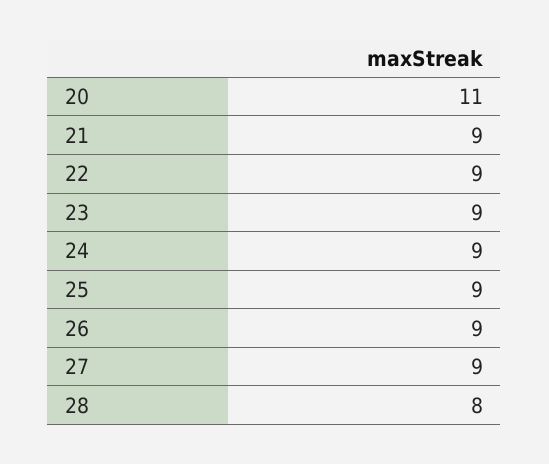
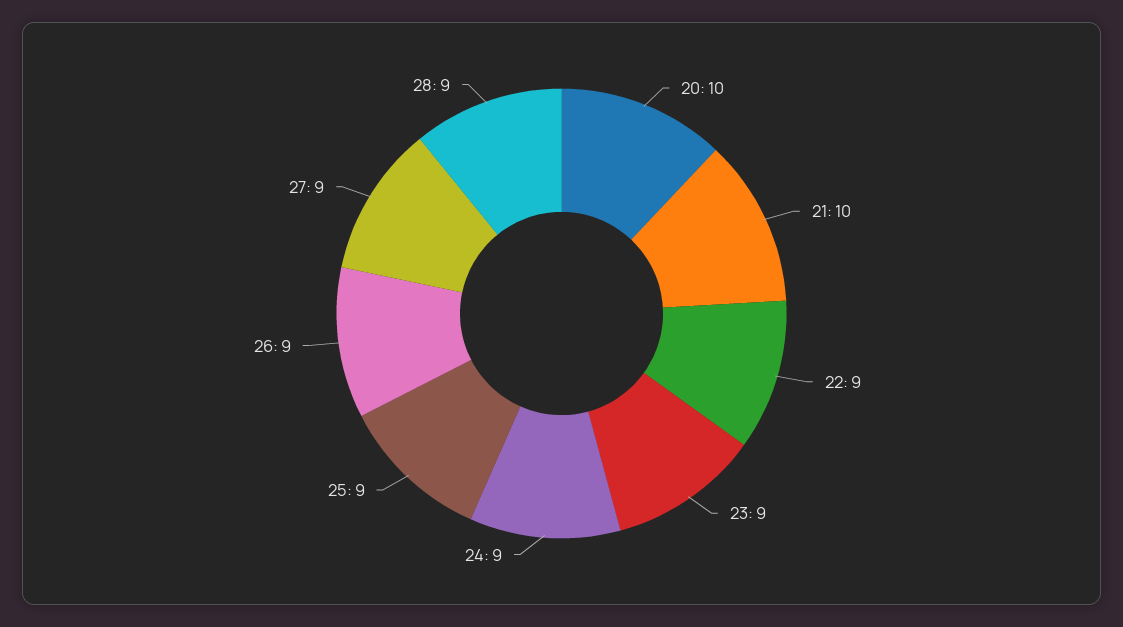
20: 11 -> 10
21: 9 -> 10
28: 8 -> 9

